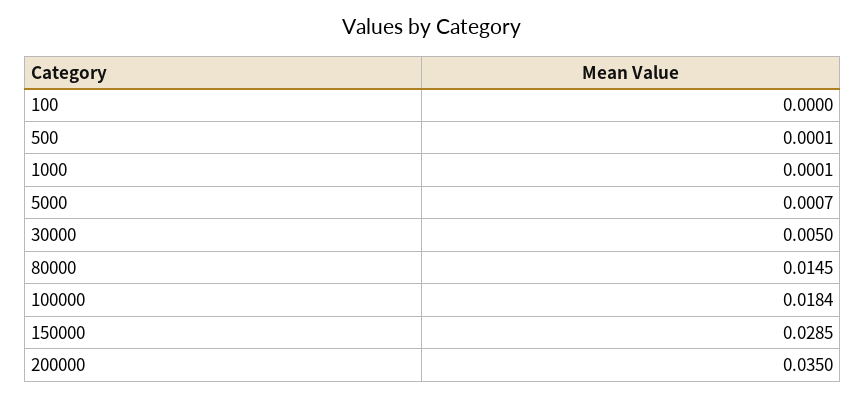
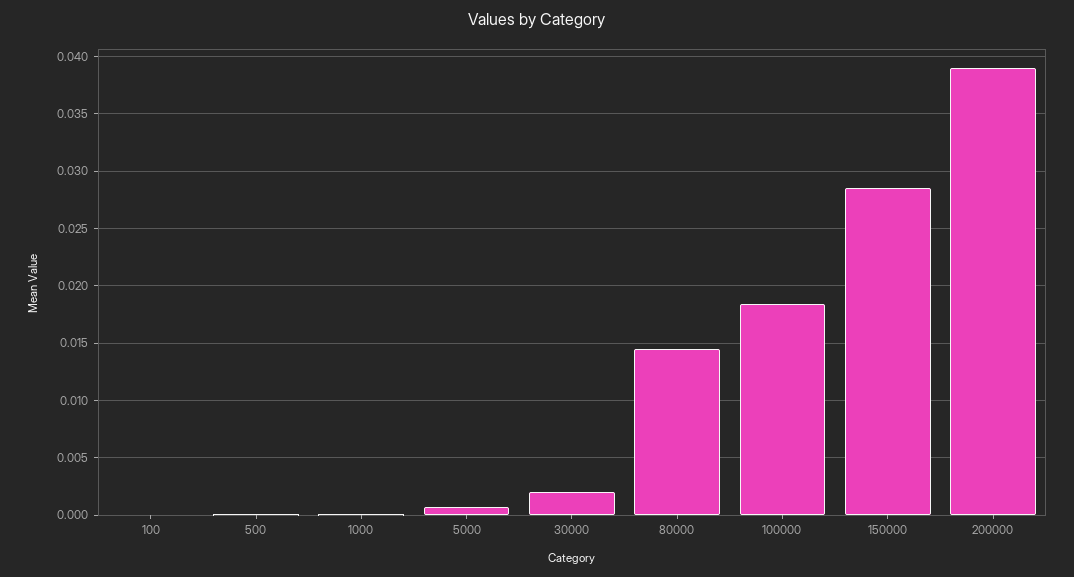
30000: 0.005 -> 0.002
200000: 0.035 -> 0.039

